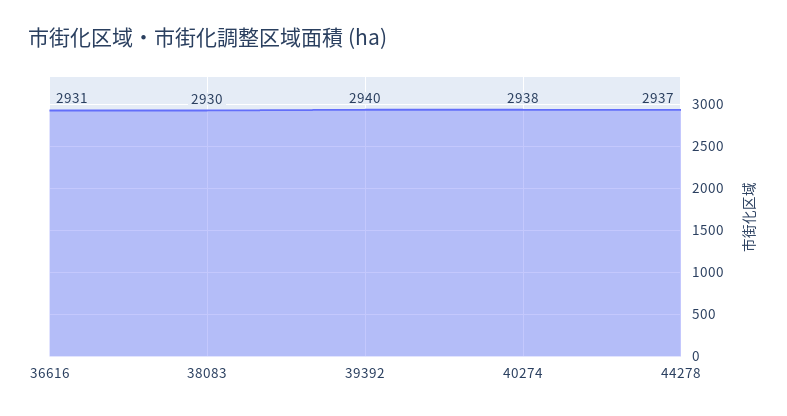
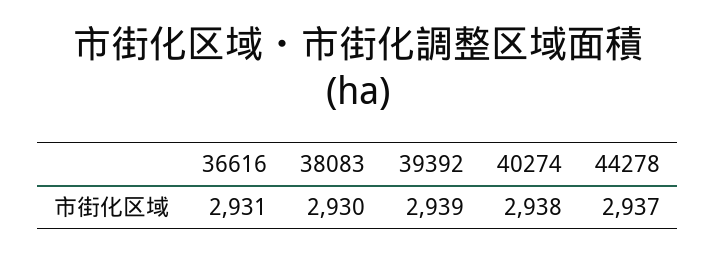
39392: 2940 -> 2939

